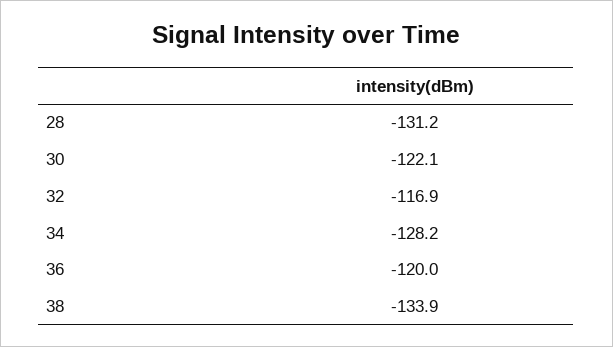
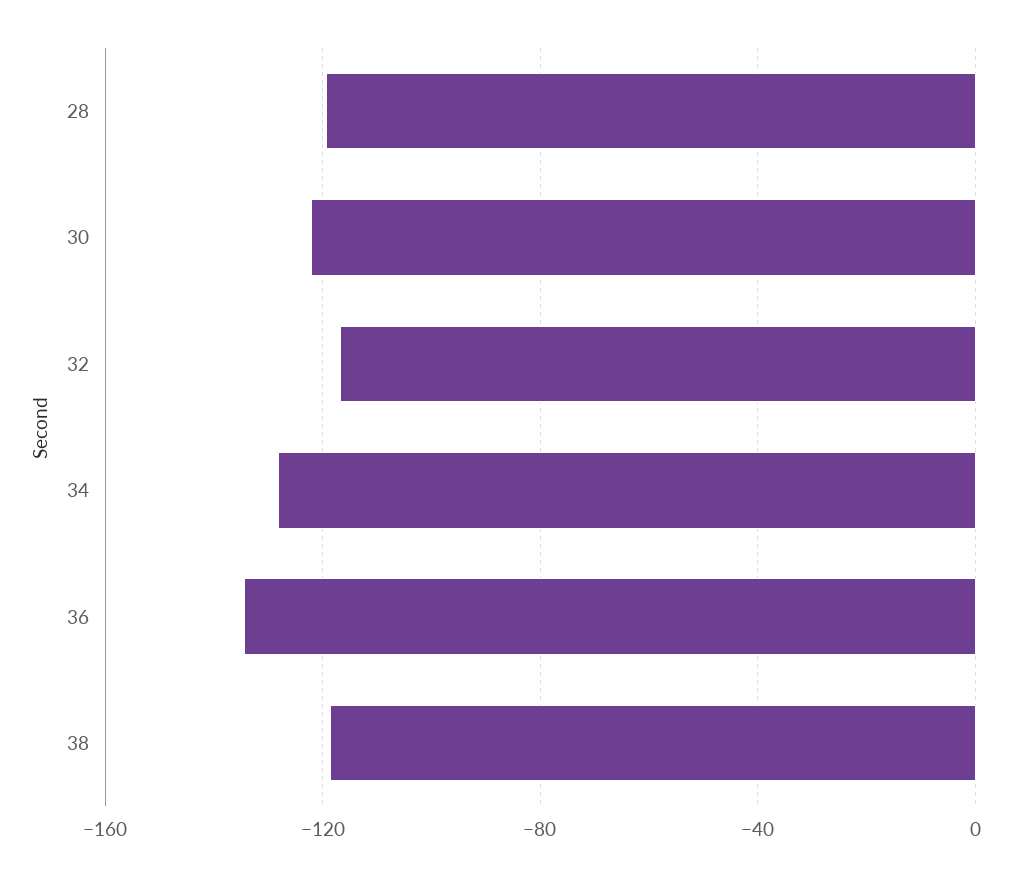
28: -131.2 -> -120
36: -120 -> -135
38: -133.9 -> -120

